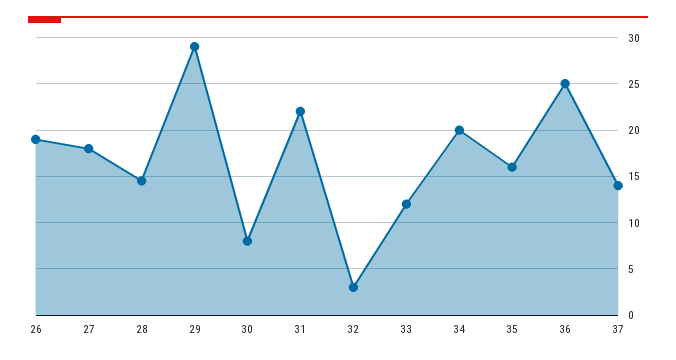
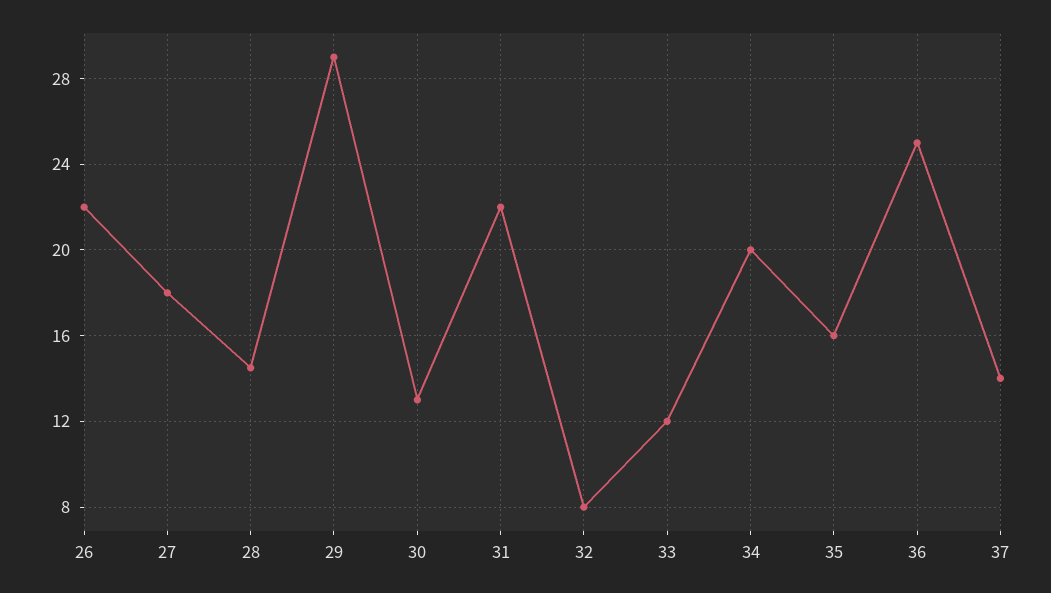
26: 19 -> 22
30: 8 -> 13
32: 3 -> 8

